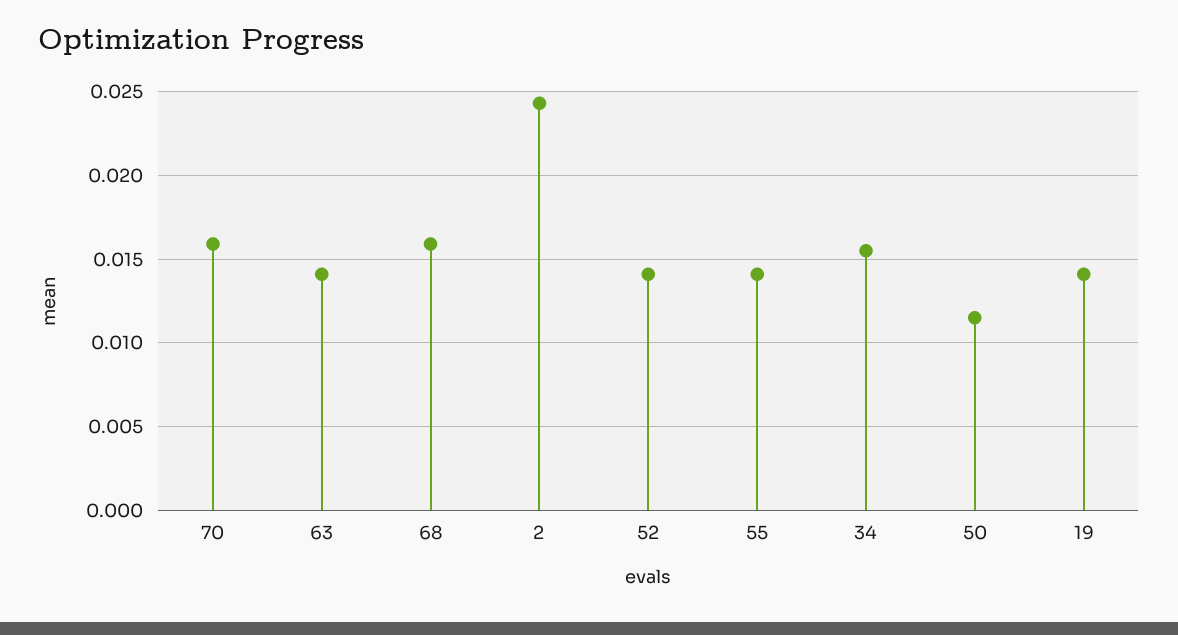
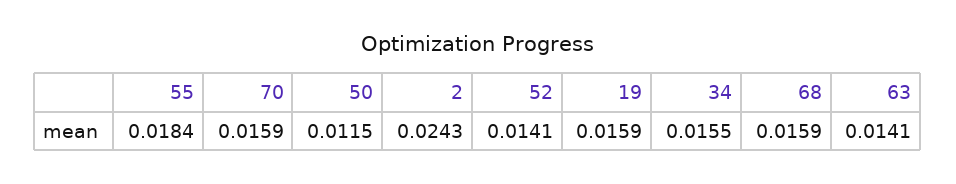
55: 0.014 -> 0.0184
19: 0.014 -> 0.0159

